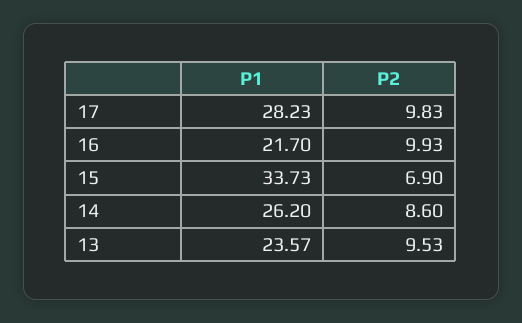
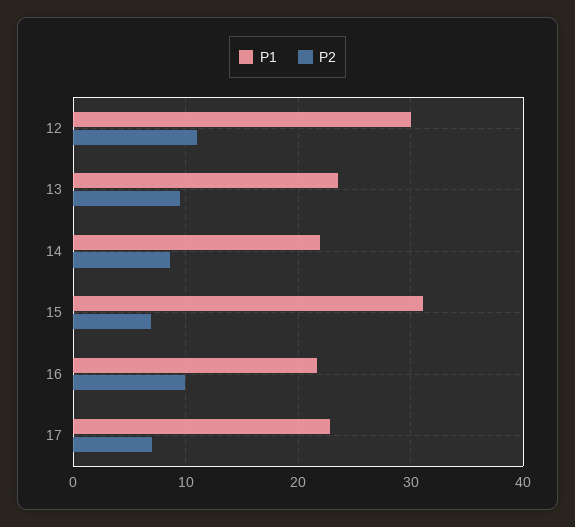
P1, 17: 28.23 -> 23
P2, 17: 9.83 -> 7
P1, 15: 33.73 -> 31
P1, 14: 26.2 -> 22
P1, 12: none -> 30
P2, 12: none -> 11

